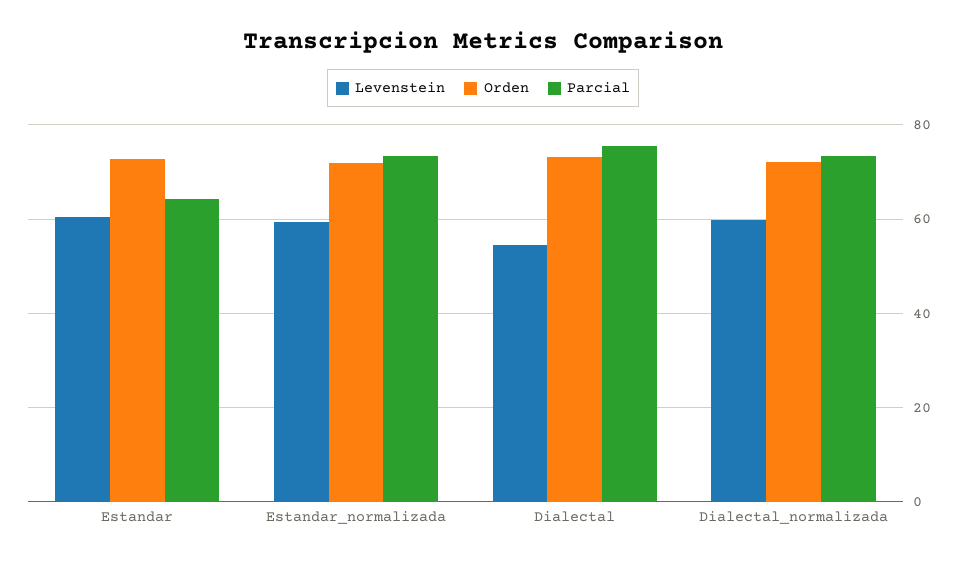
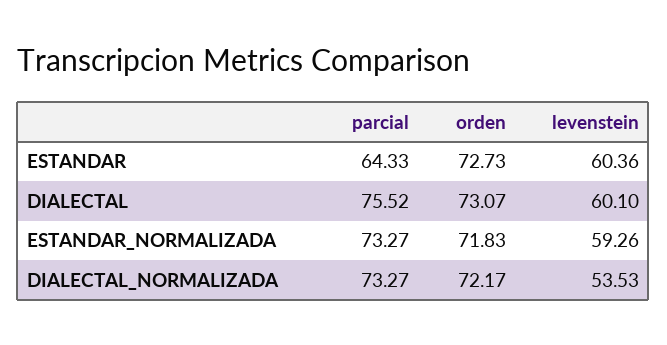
Levenstein, Dialectal: 54 -> 60.1
Levenstein, Dialectal_normalizada: 60 -> 53.53

